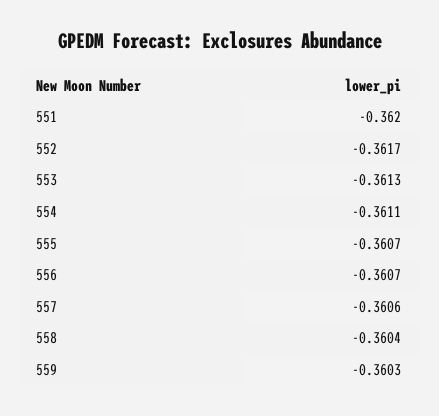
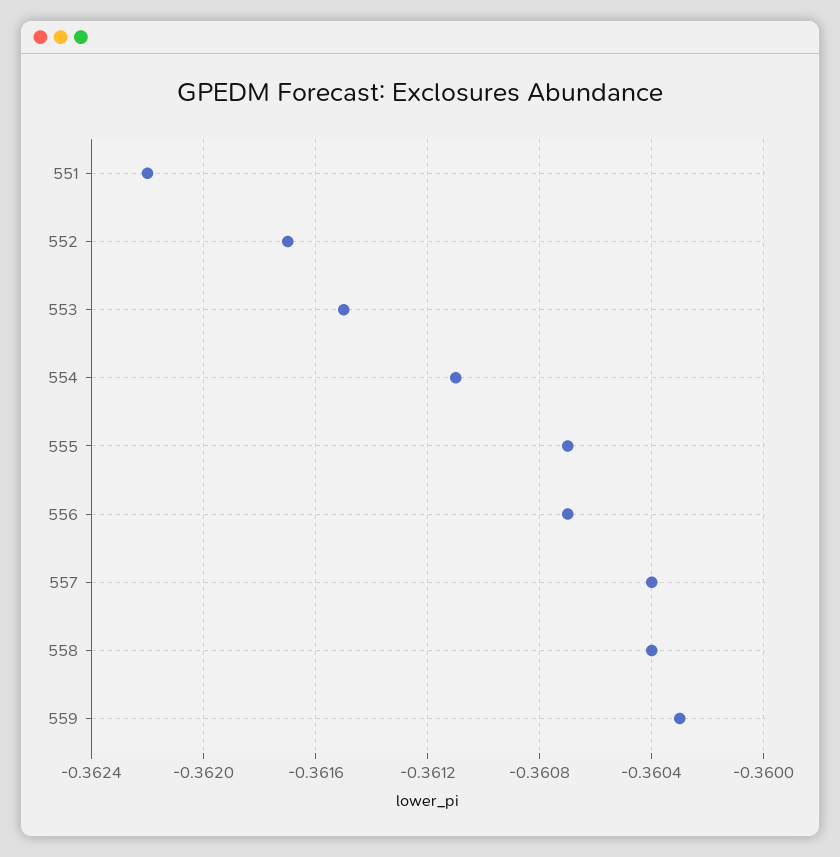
551: -0.362 -> -0.3622
553: -0.3613 -> -0.3615
557: -0.3606 -> -0.3604

